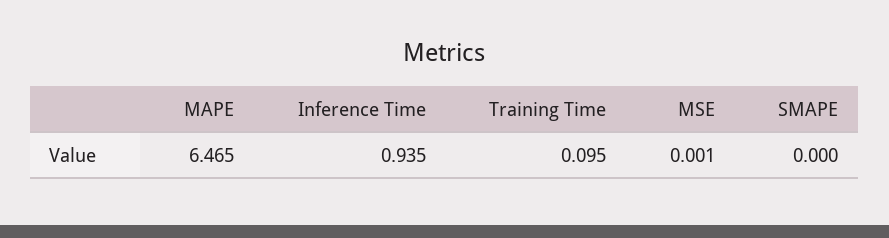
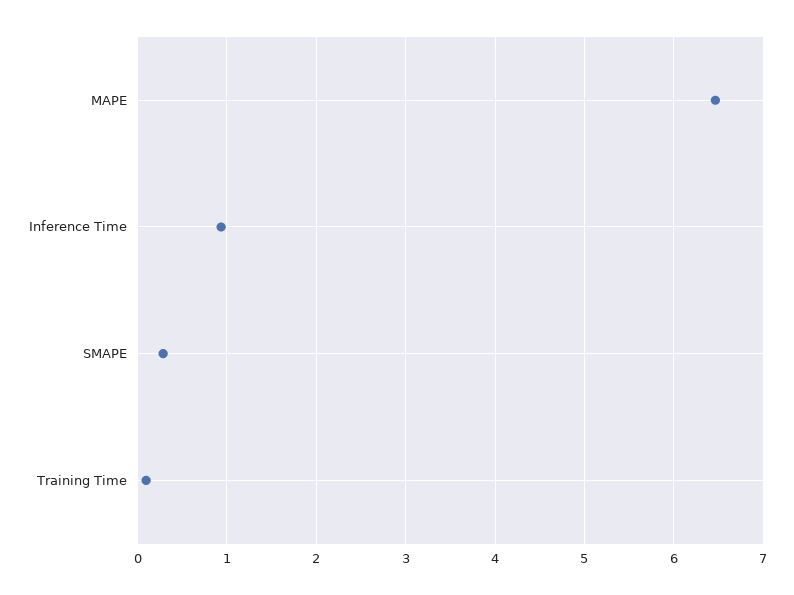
MSE: 0.001 -> none
SMAPE: 0 -> 0.3

